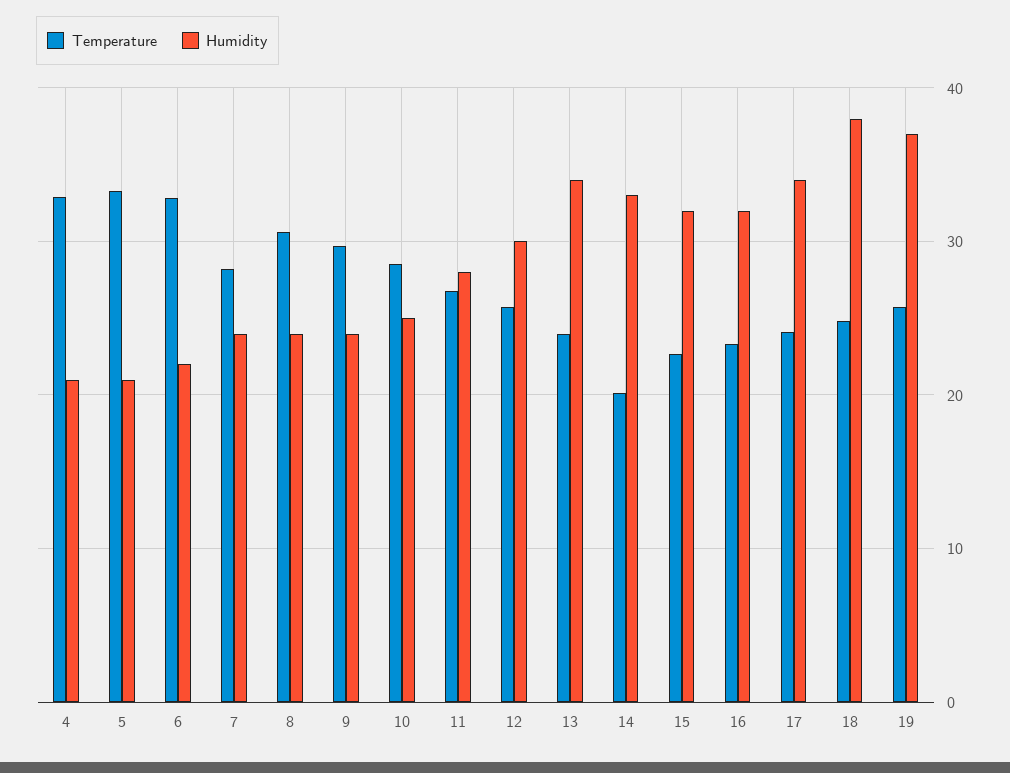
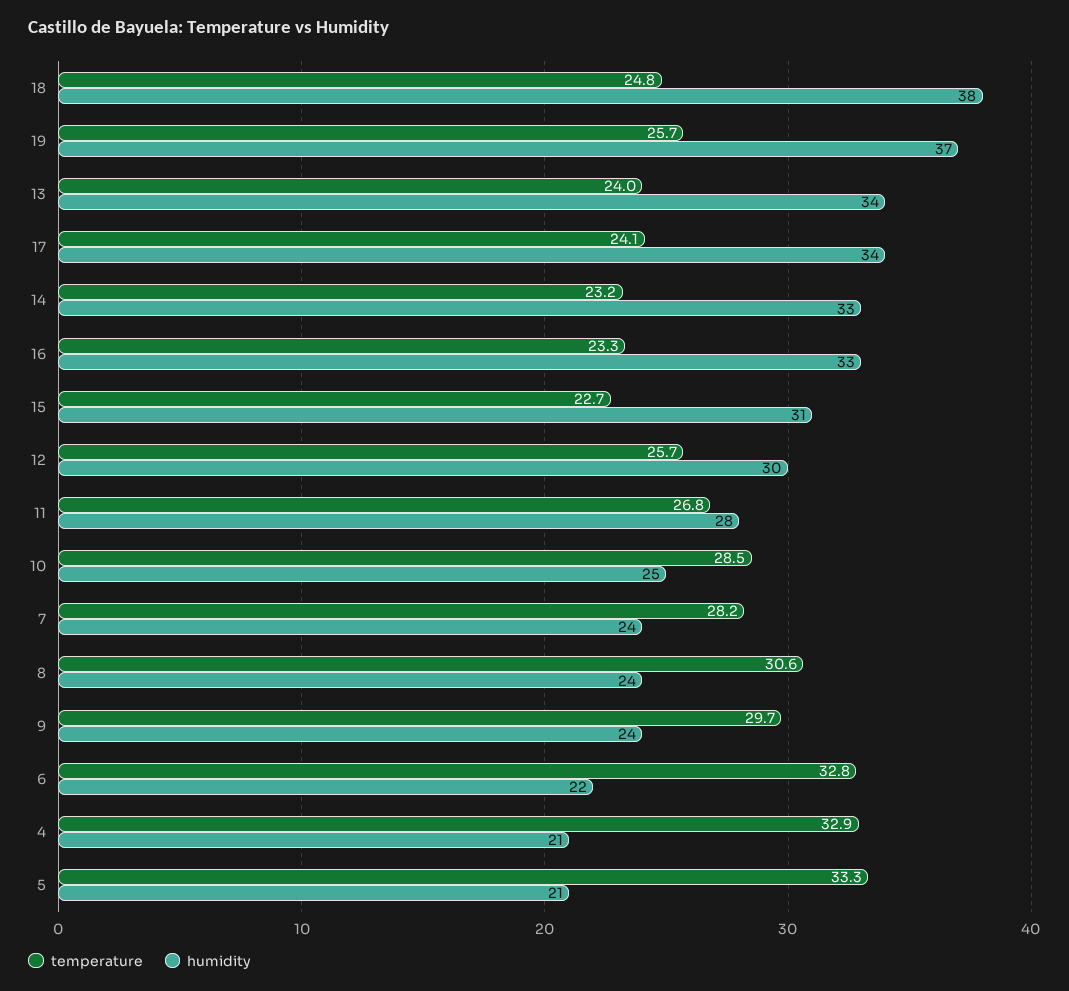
Temperature, 14: 20 -> 23.2
Humidity, 15: 32 -> 31
Humidity, 16: 32 -> 33

